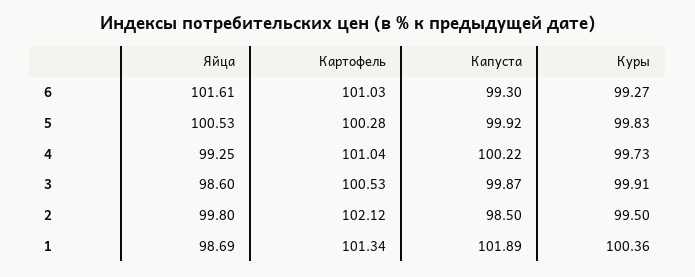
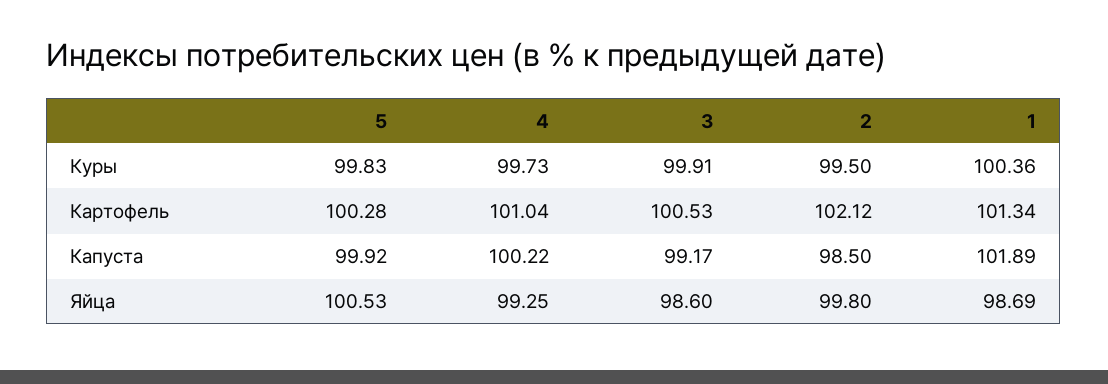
Яйца, 6: 101.61 -> none
Картофель, 6: 101.03 -> none
Капуста, 6: 99.3 -> none
Куры, 6: 99.27 -> none
Капуста, 3: 99.87 -> 99.17

